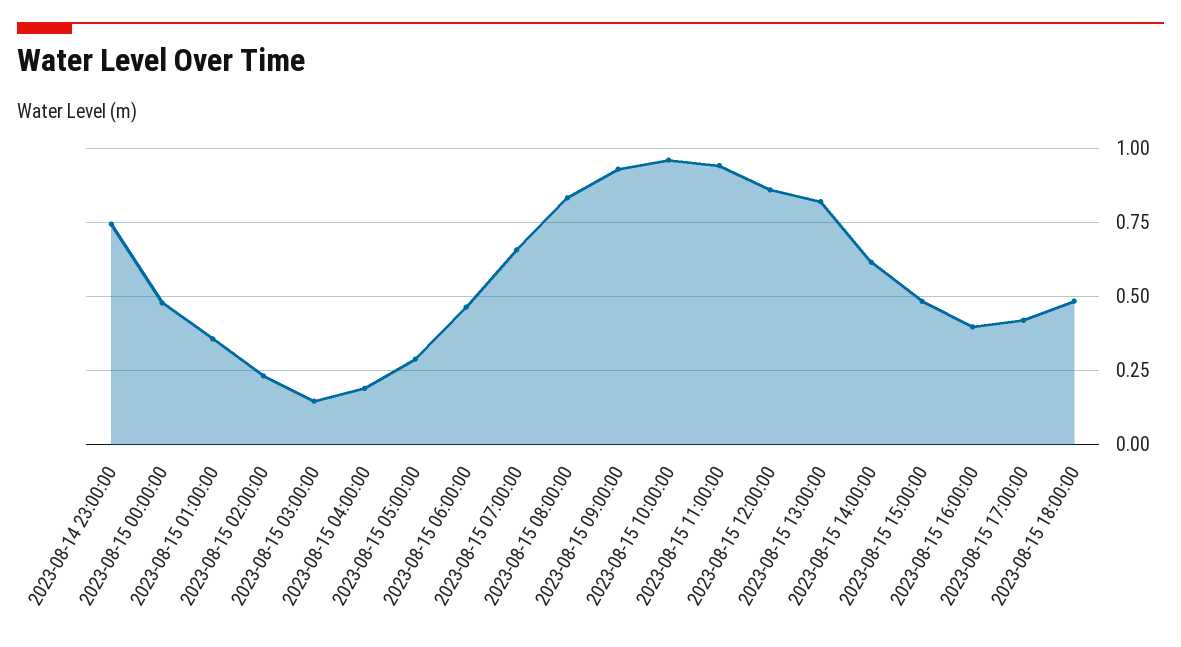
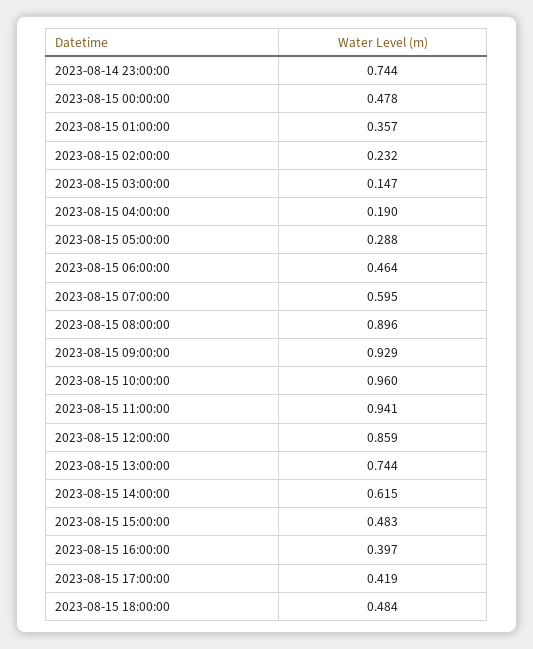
2023-08-15 07:00:00: 0.65 -> 0.595
2023-08-15 08:00:00: 0.825 -> 0.896
2023-08-15 13:00:00: 0.825 -> 0.744

